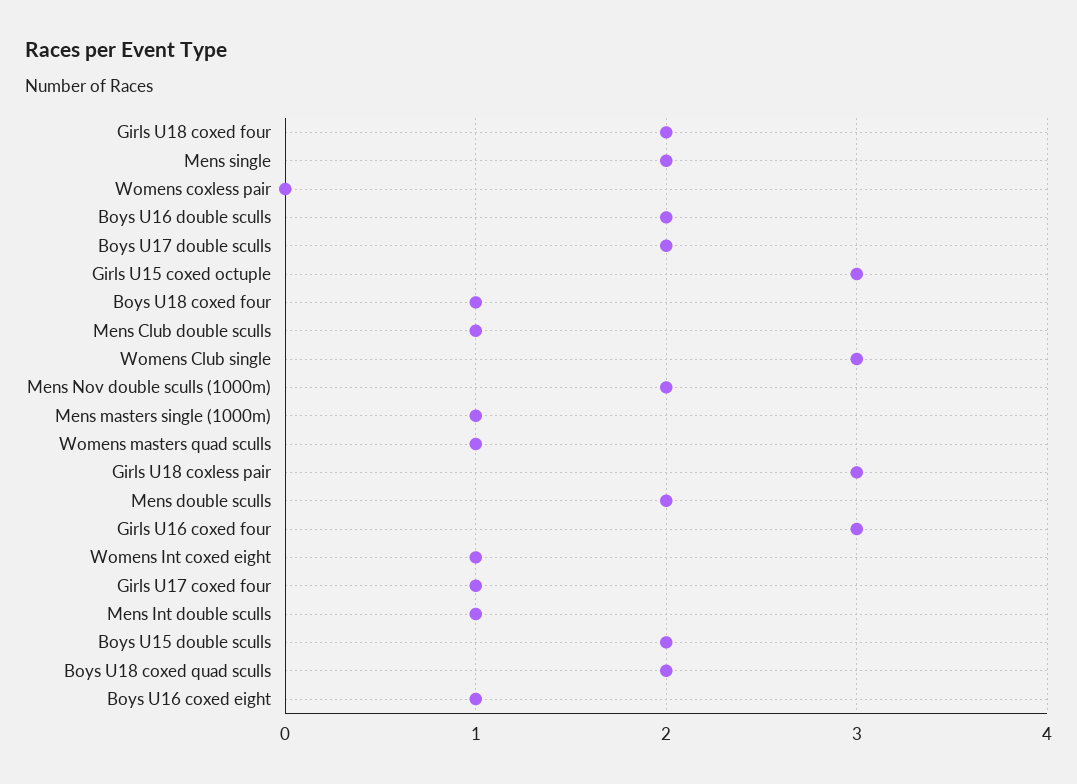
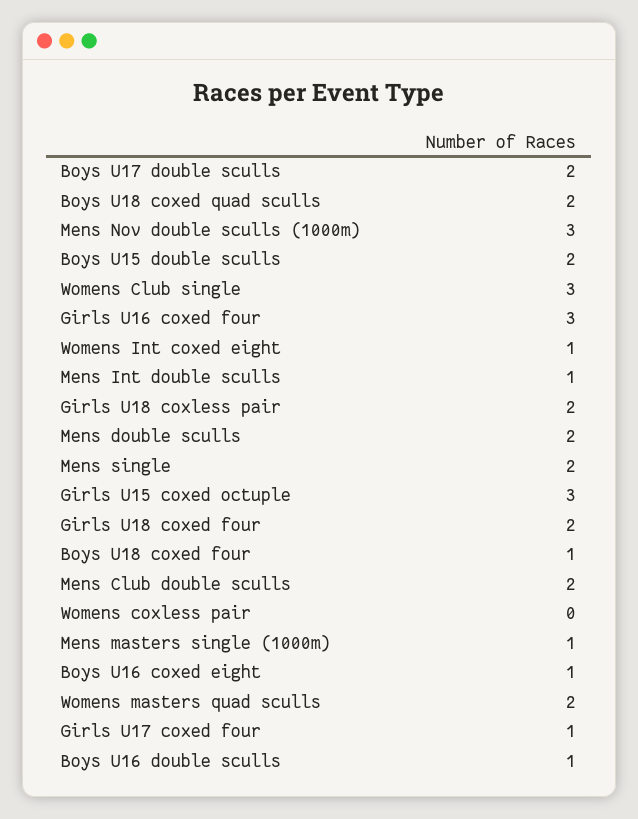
Boys U16 double sculls: 2 -> 1
Mens Club double sculls: 1 -> 2
Mens Nov double sculls (1000m): 2 -> 3
Womens masters quad sculls: 1 -> 2
Girls U18 coxless pair: 3 -> 2

